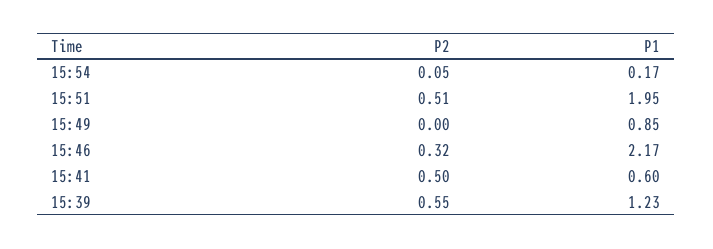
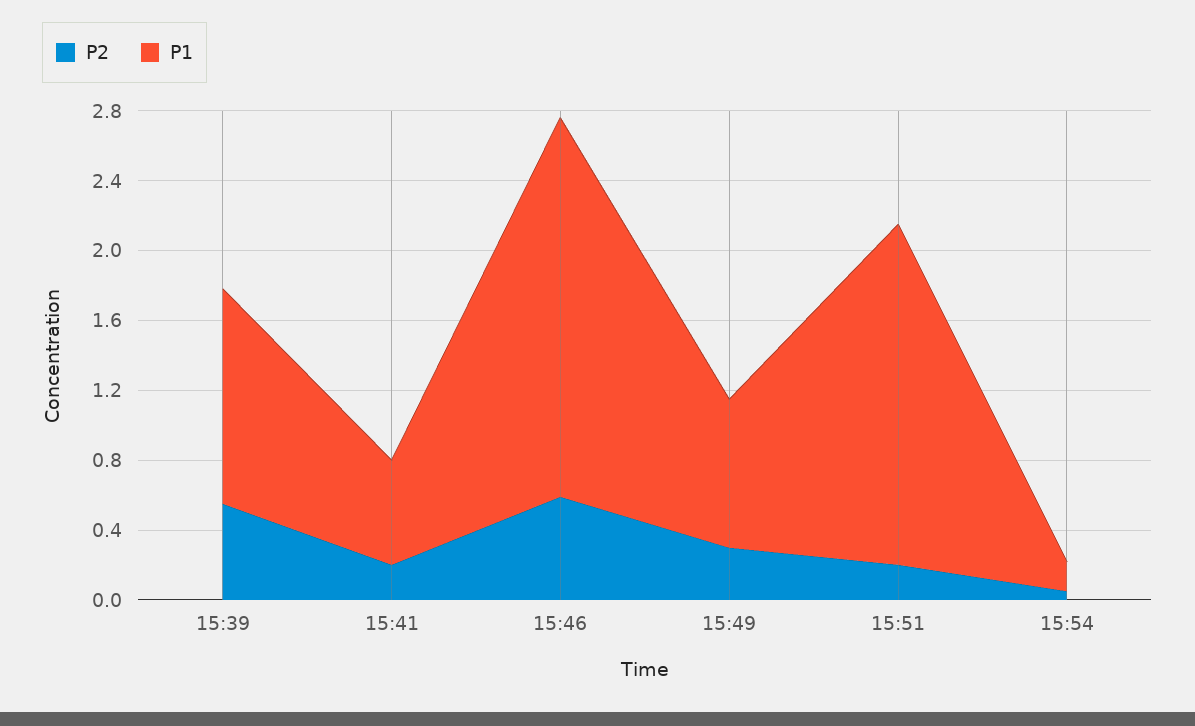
P2, 15:51: 0.51 -> 0.2
P2, 15:49: 0 -> 0.3
P2, 15:46: 0.32 -> 0.6
P2, 15:41: 0.5 -> 0.2

